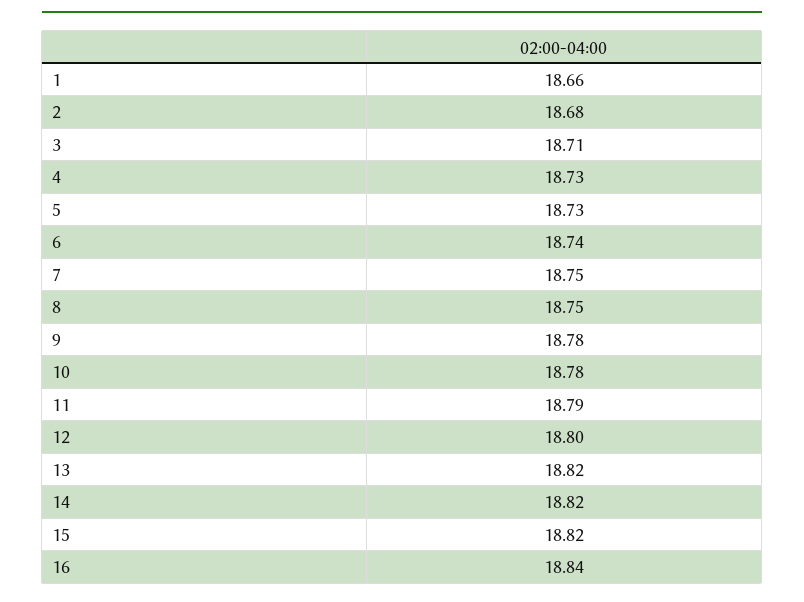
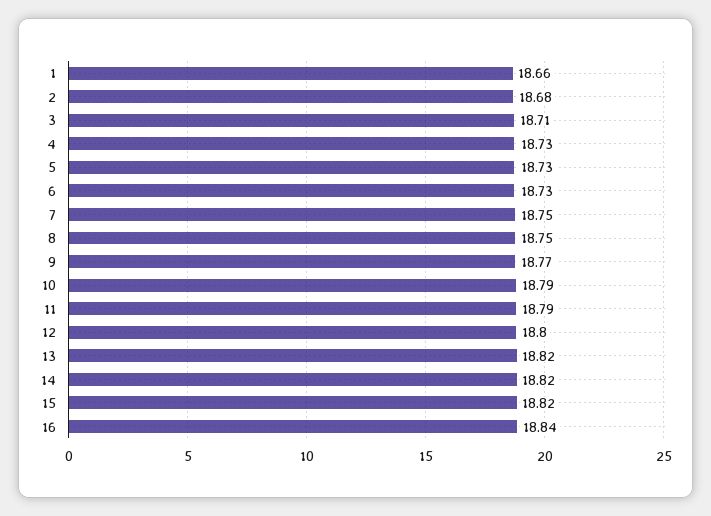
6: 18.74 -> 18.73
9: 18.78 -> 18.77
10: 18.78 -> 18.79

